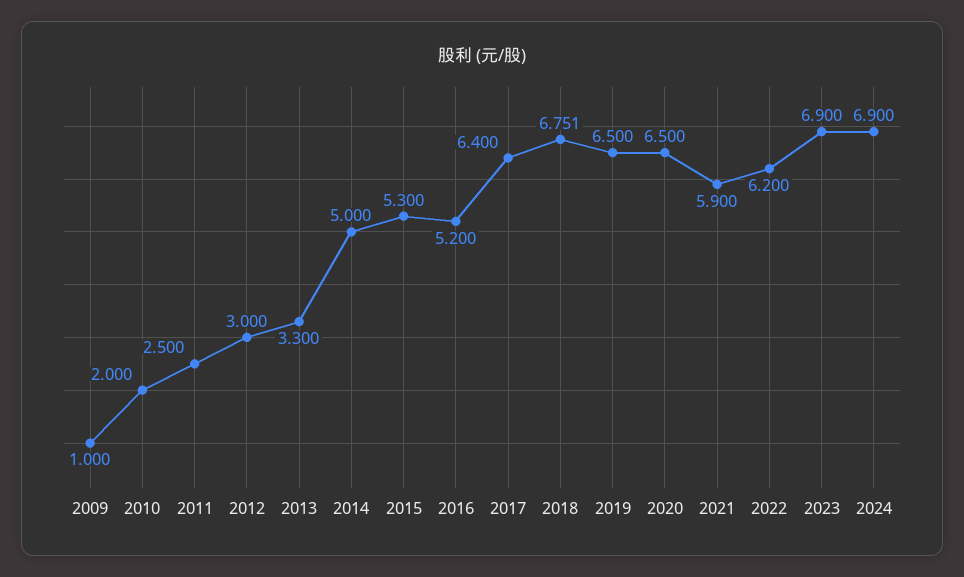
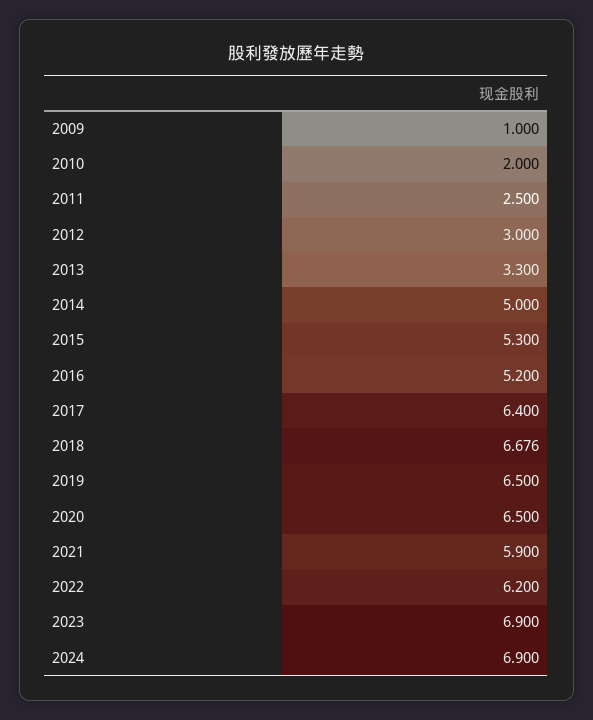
2018: 6.751 -> 6.676

